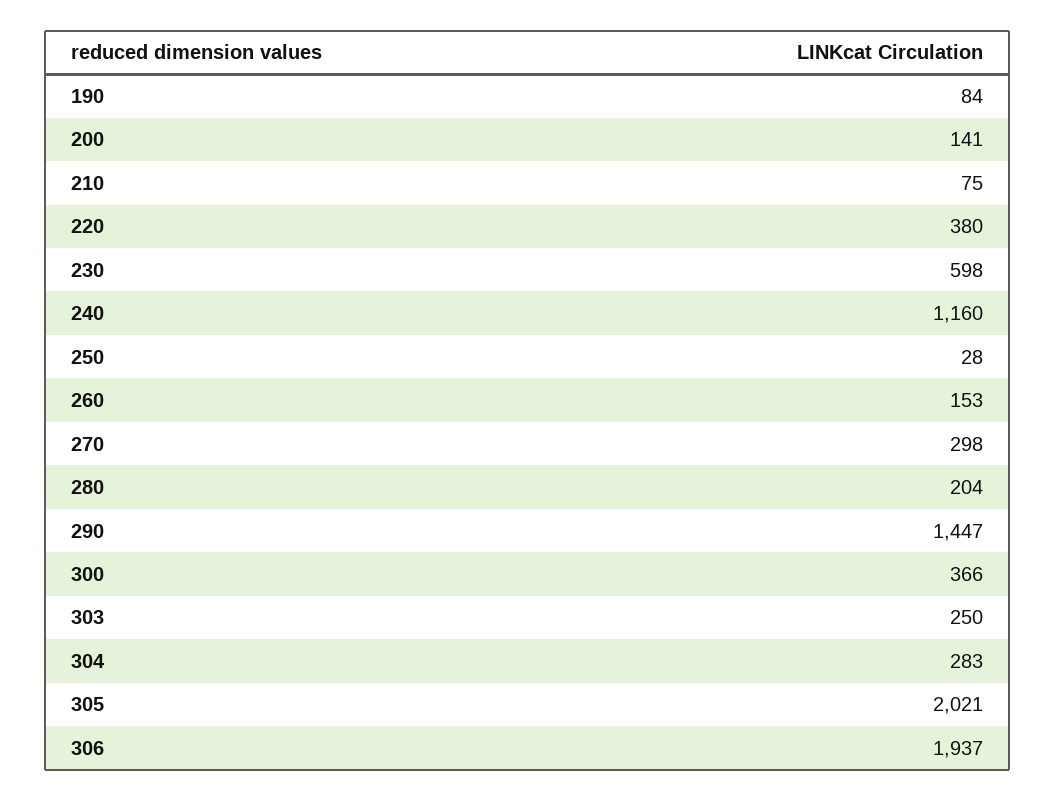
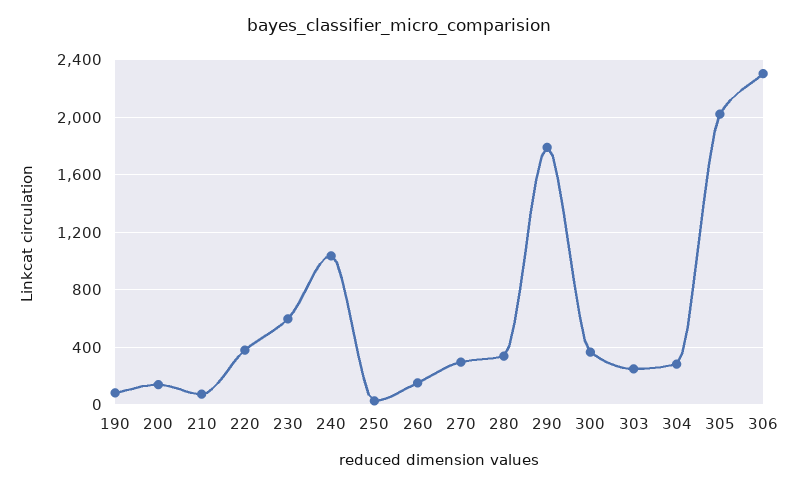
240: 1160 -> 1050
280: 204 -> 350
290: 1447 -> 1800
306: 1937 -> 2300

